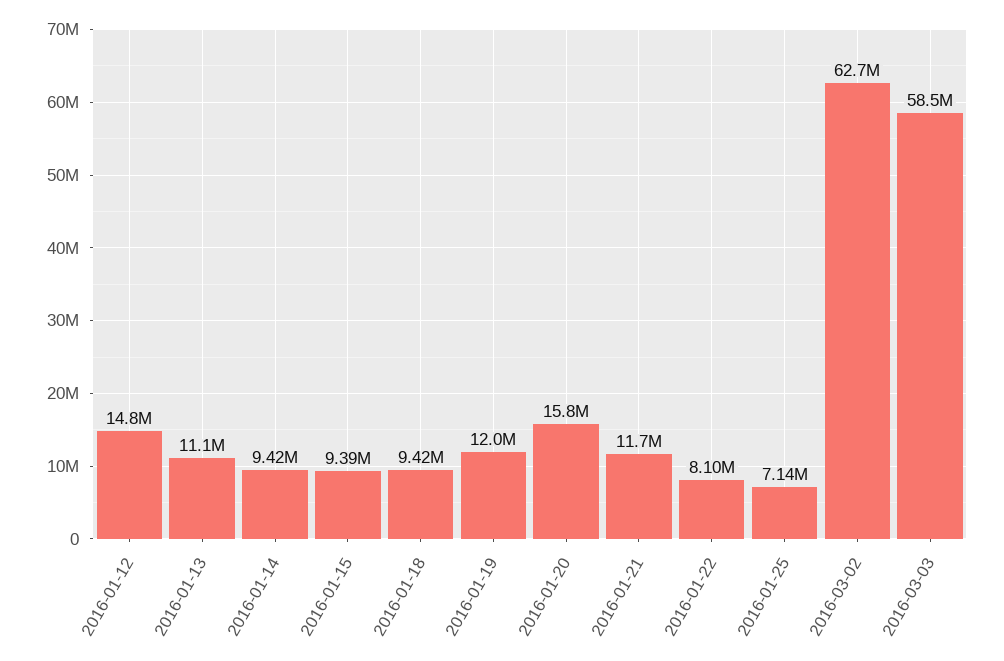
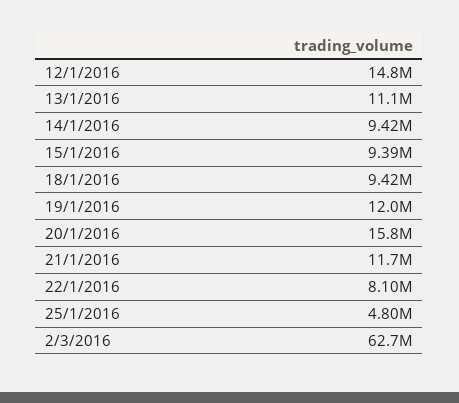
2016-01-25: 7140000 -> 4800000
2016-03-03: 58500000 -> none

